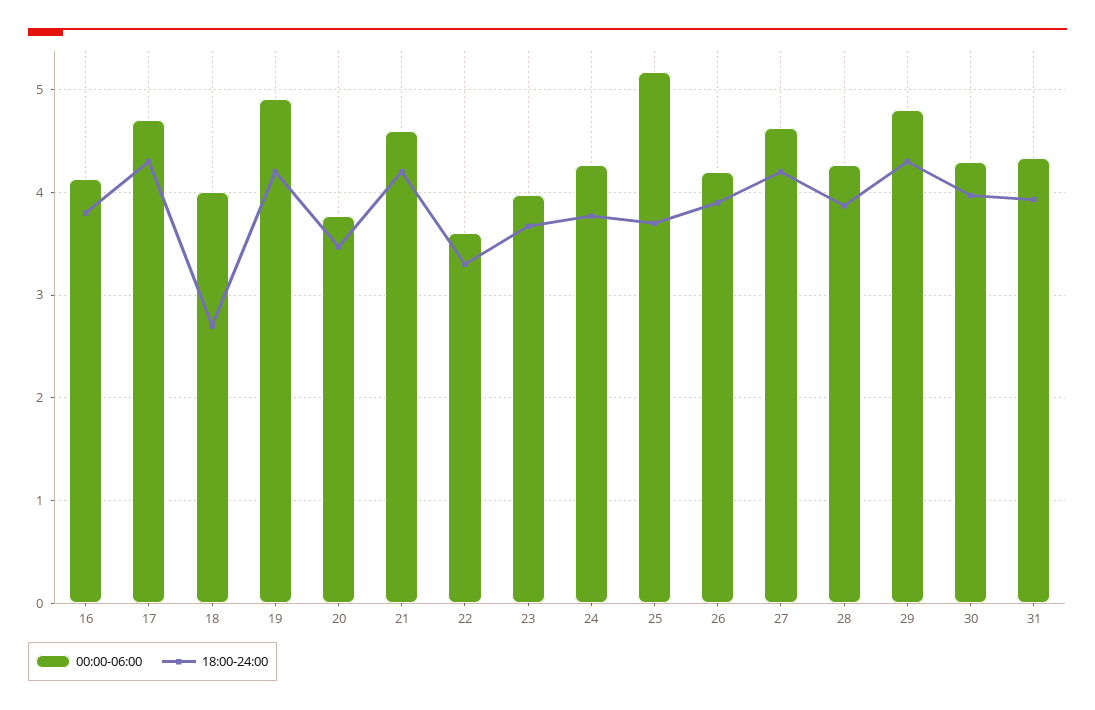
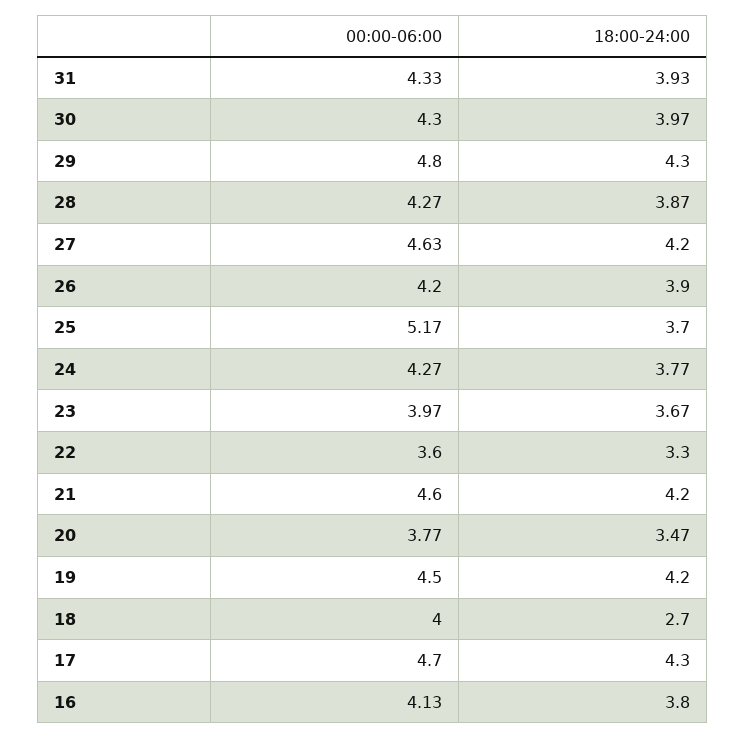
00:00-06:00, 19: 4.9 -> 4.5

